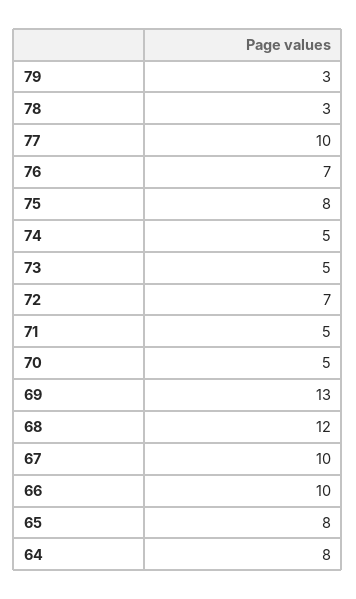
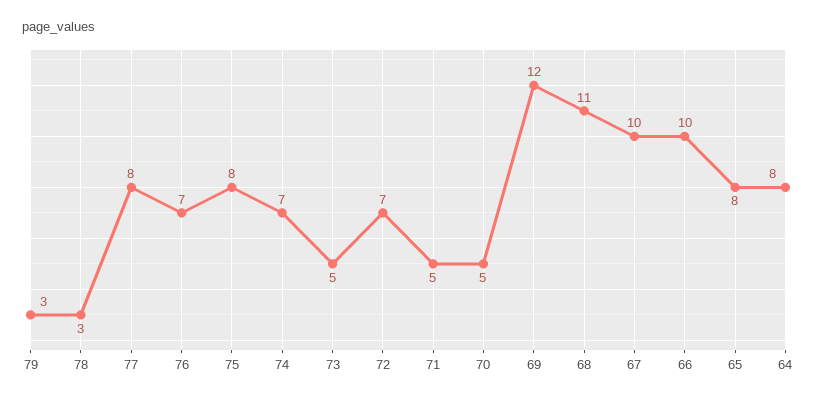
77: 10 -> 8
74: 5 -> 7
69: 13 -> 12
68: 12 -> 11

